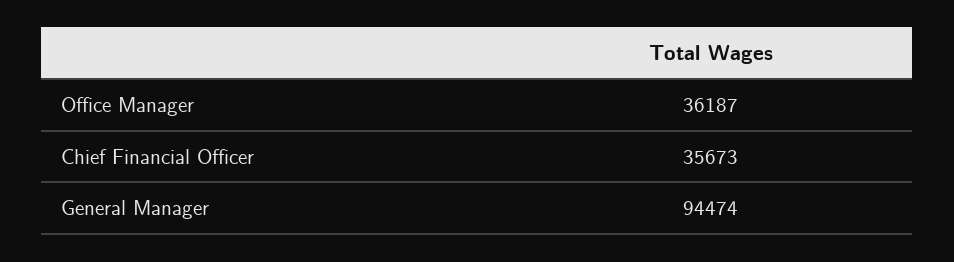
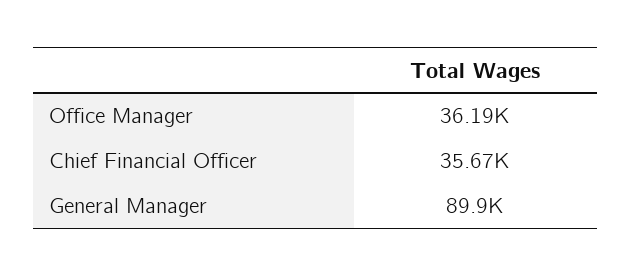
General Manager: 94474 -> 89900

